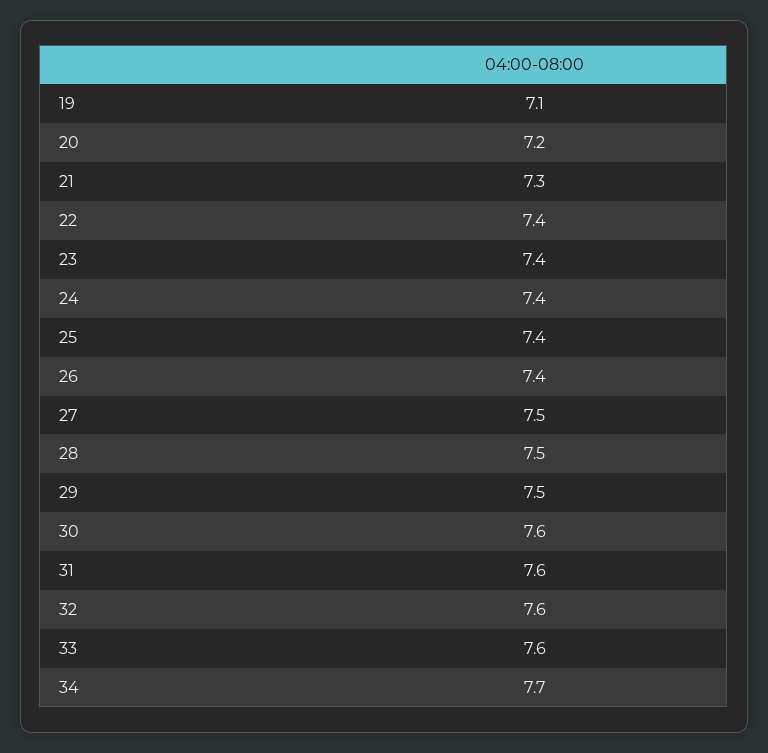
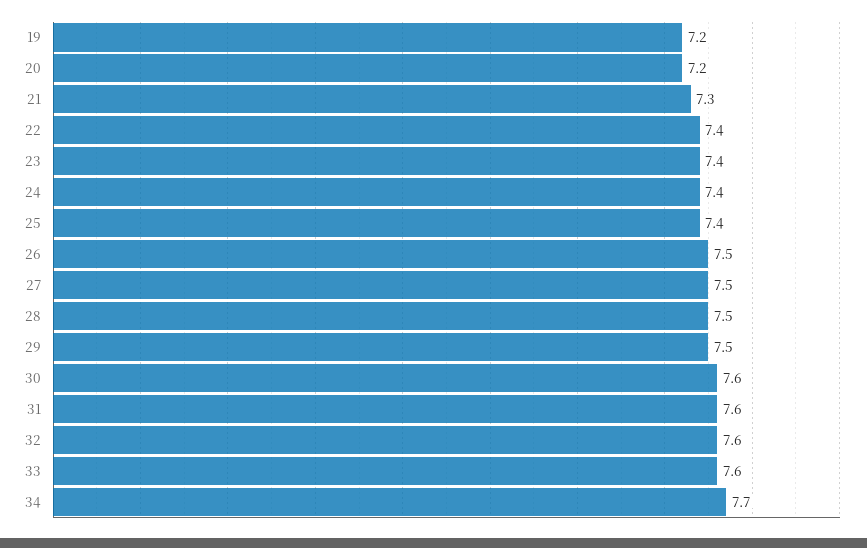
19: 7.1 -> 7.2
26: 7.4 -> 7.5

